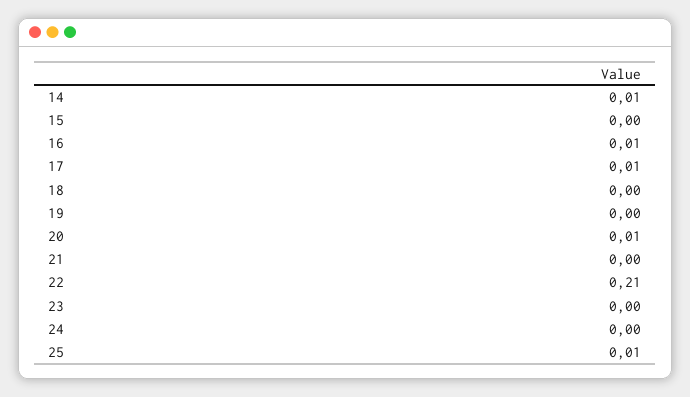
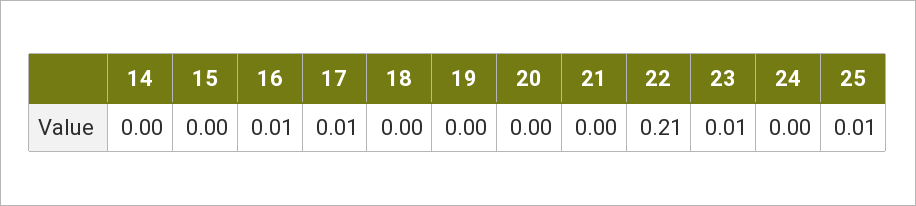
14: 0.01 -> 0
20: 0.01 -> 0
23: 0 -> 0.01

